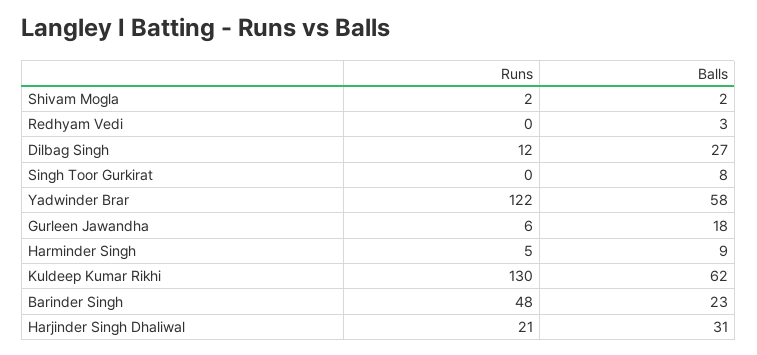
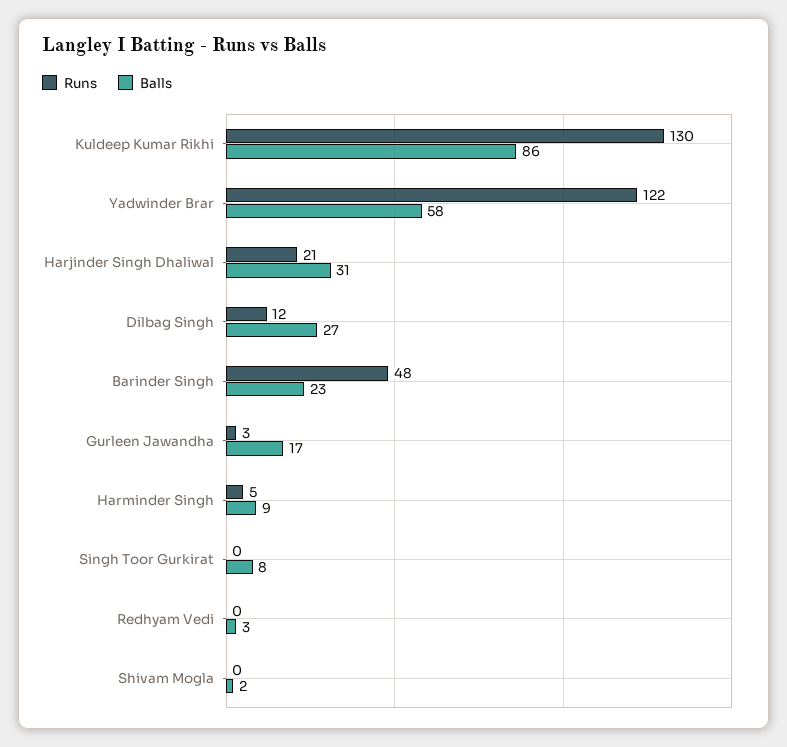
Runs, Shivam Mogla: 2 -> 0
Runs, Gurleen Jawandha: 6 -> 3
Balls, Gurleen Jawandha: 18 -> 17
Balls, Kuldeep Kumar Rikhi: 62 -> 86

